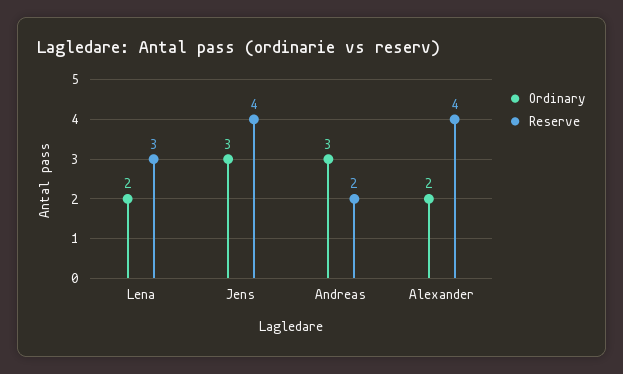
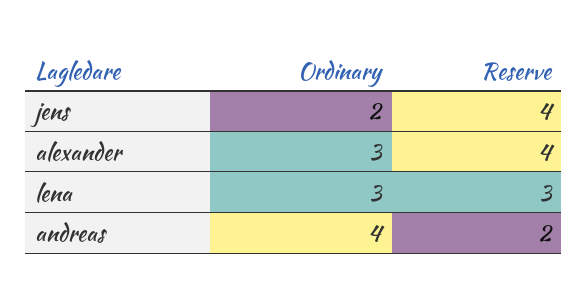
Ordinary, Lena: 2 -> 3
Ordinary, Jens: 3 -> 2
Ordinary, Andreas: 3 -> 4
Ordinary, Alexander: 2 -> 3

